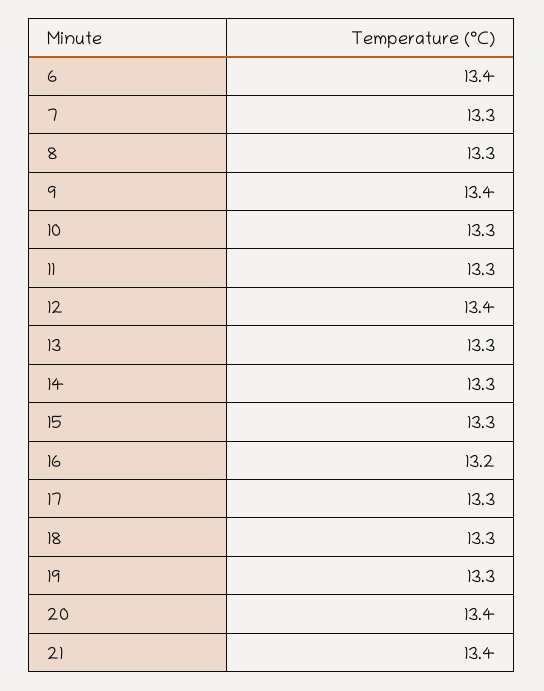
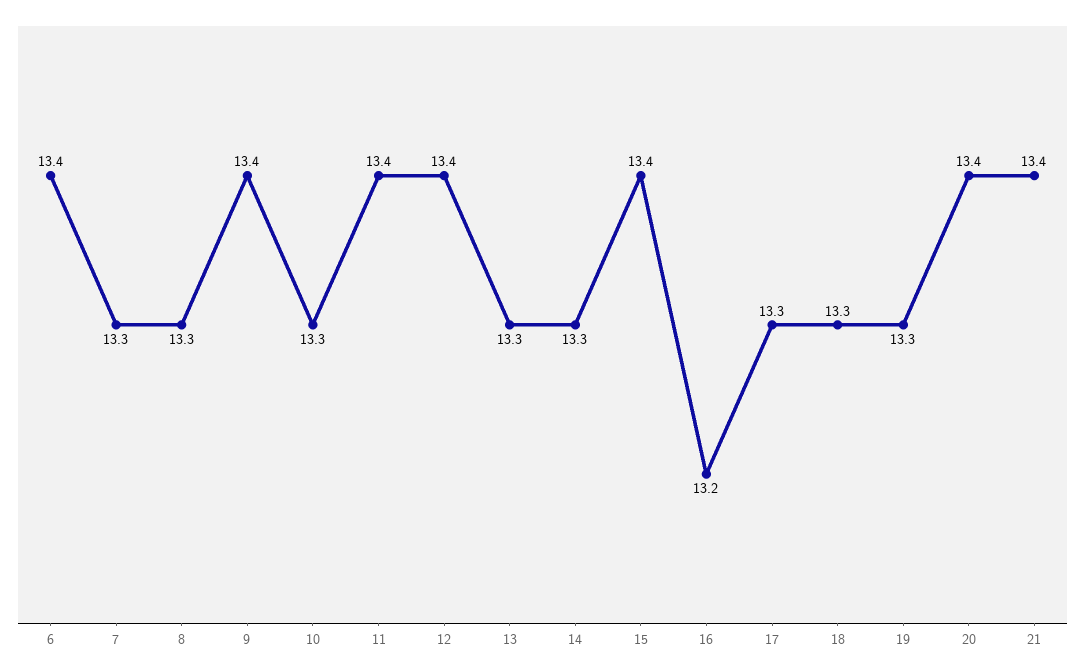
11: 13.3 -> 13.4
15: 13.3 -> 13.4

